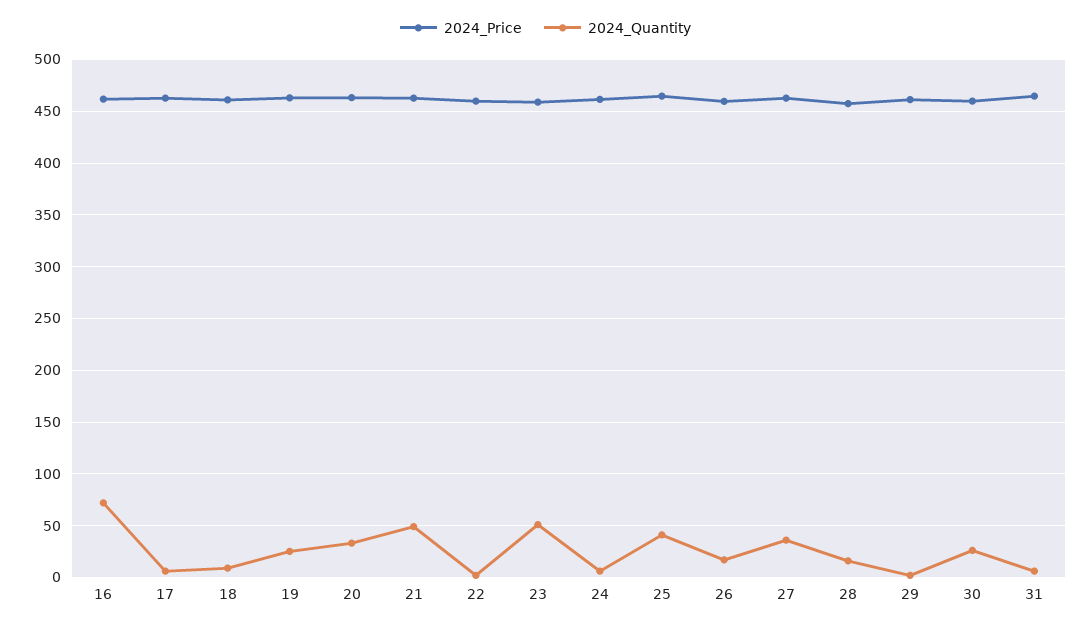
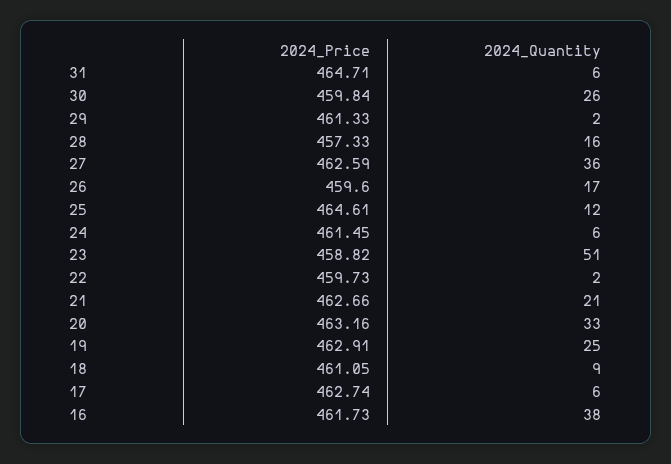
2024_Quantity, 16: 70 -> 38
2024_Quantity, 21: 50 -> 21
2024_Quantity, 25: 40 -> 12

